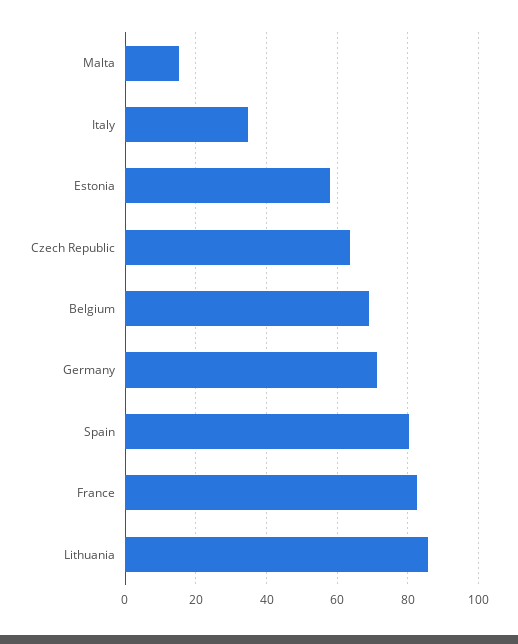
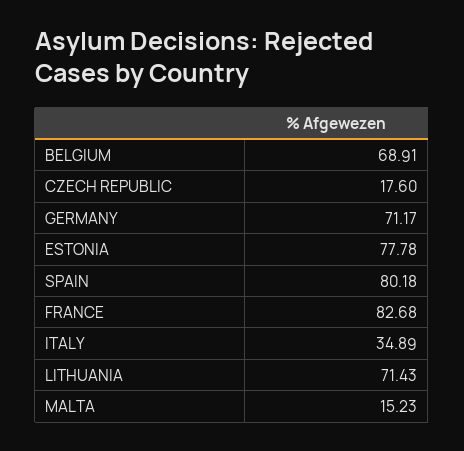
Estonia: 58 -> 77.78
Czech Republic: 64 -> 17.6
Lithuania: 86 -> 71.43

